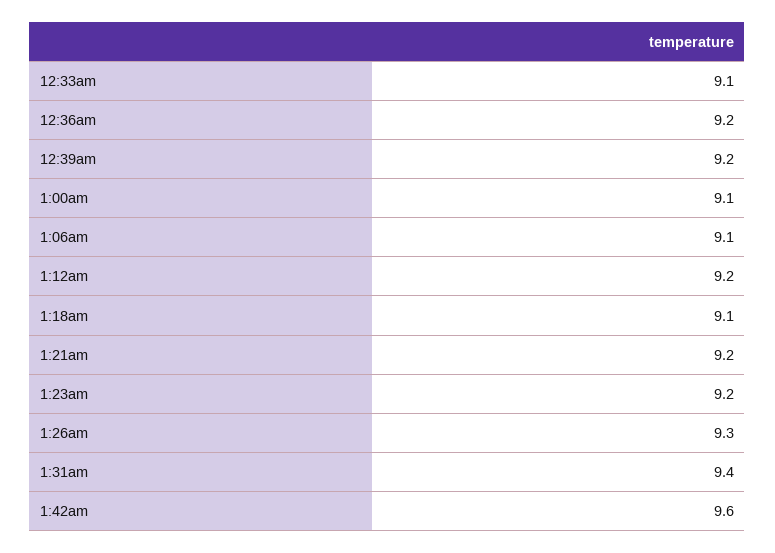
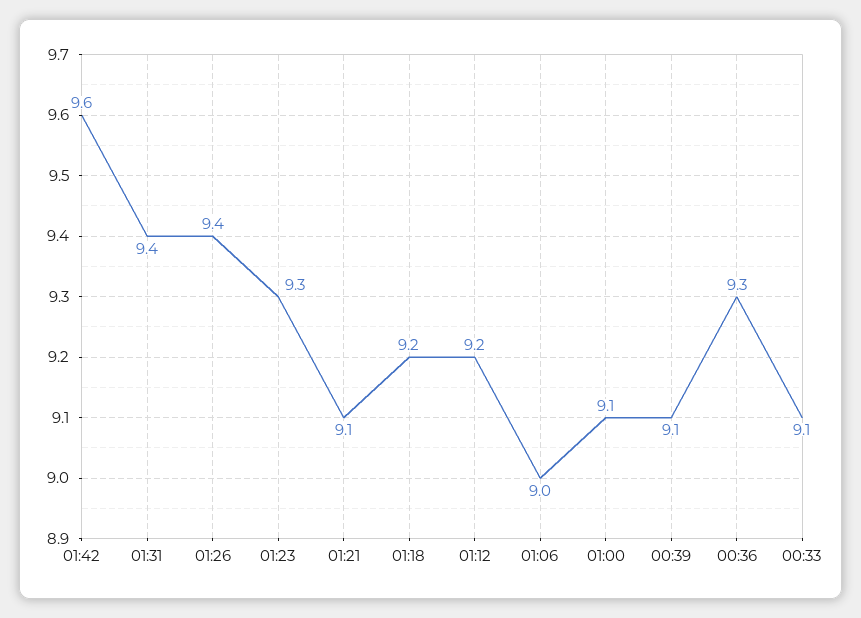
12:36am: 9.2 -> 9.3
12:39am: 9.2 -> 9.1
1:06am: 9.1 -> 9
1:18am: 9.1 -> 9.2
1:21am: 9.2 -> 9.1
1:23am: 9.2 -> 9.3
1:26am: 9.3 -> 9.4

